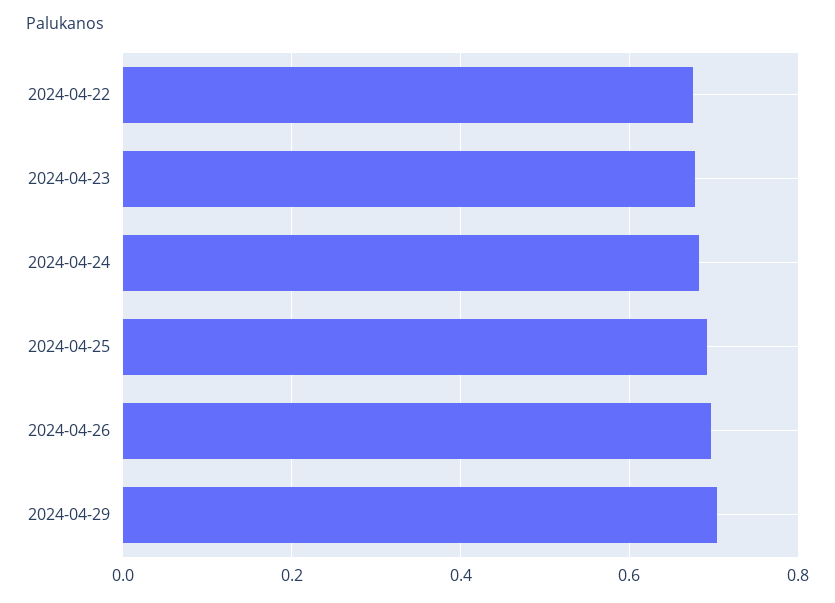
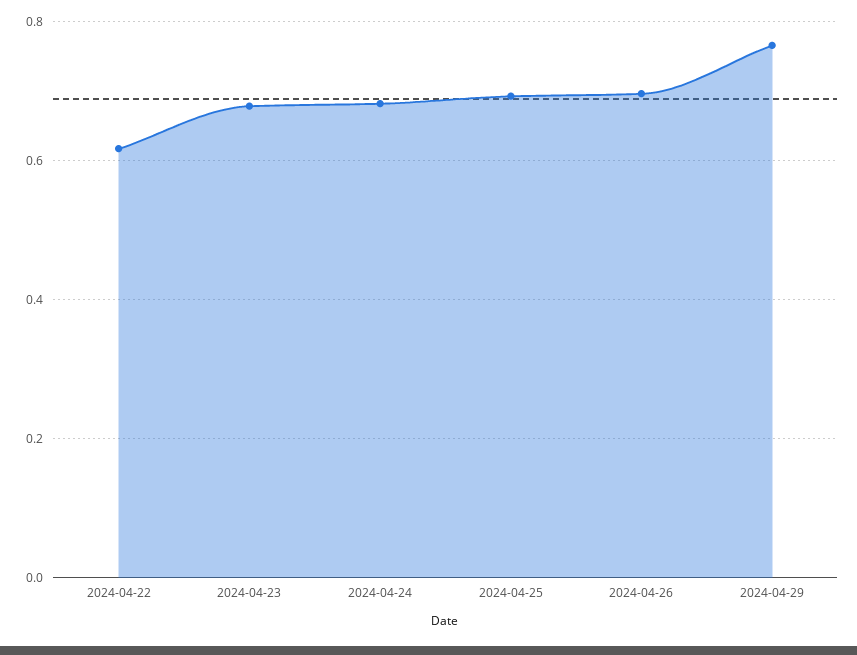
2024-04-22: 0.68 -> 0.62
2024-04-29: 0.7 -> 0.76

